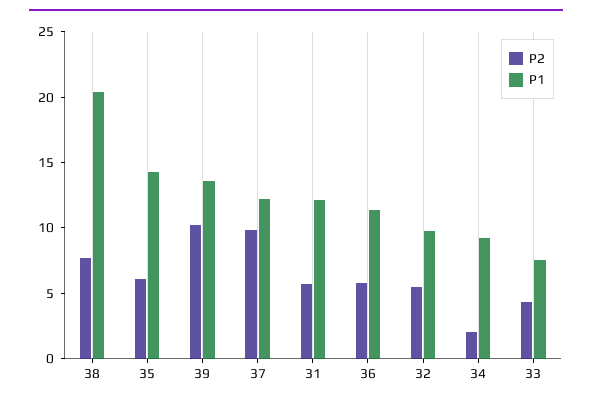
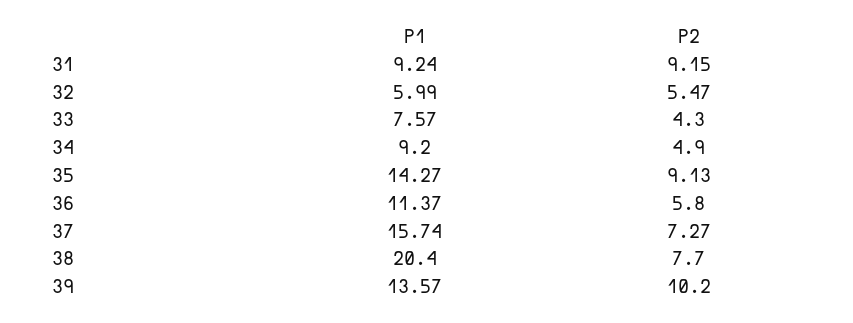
P2, 35: 6 -> 9.13
P2, 37: 10 -> 7.27
P1, 37: 12 -> 15.74
P2, 31: 6 -> 9.15
P1, 31: 12 -> 9.24
P1, 32: 10 -> 5.99
P2, 34: 2 -> 4.9

